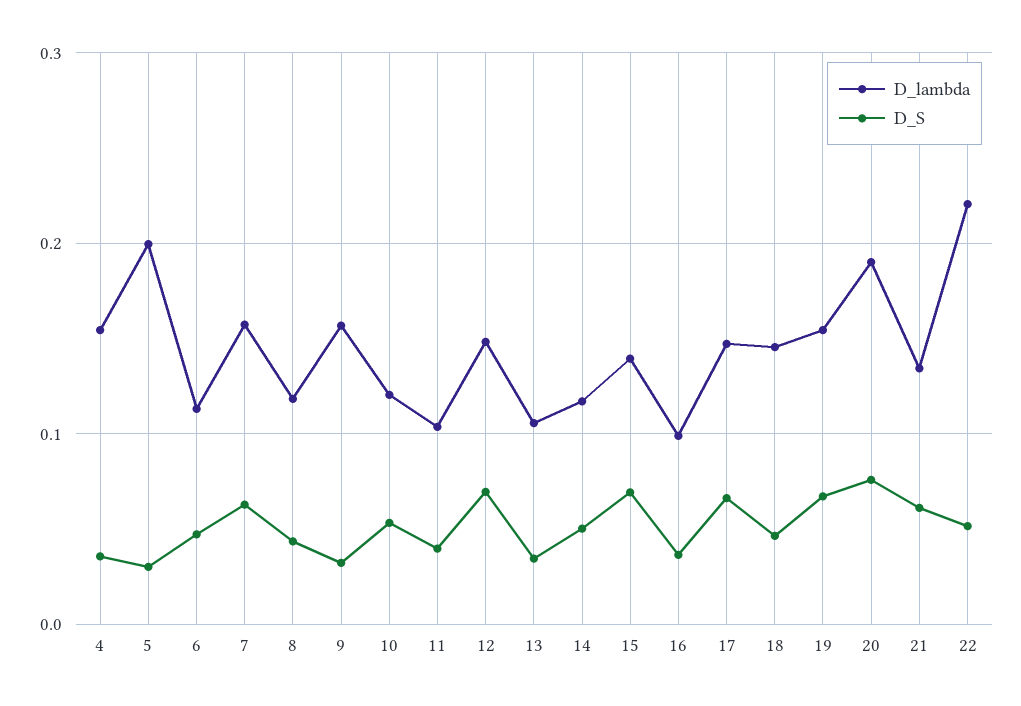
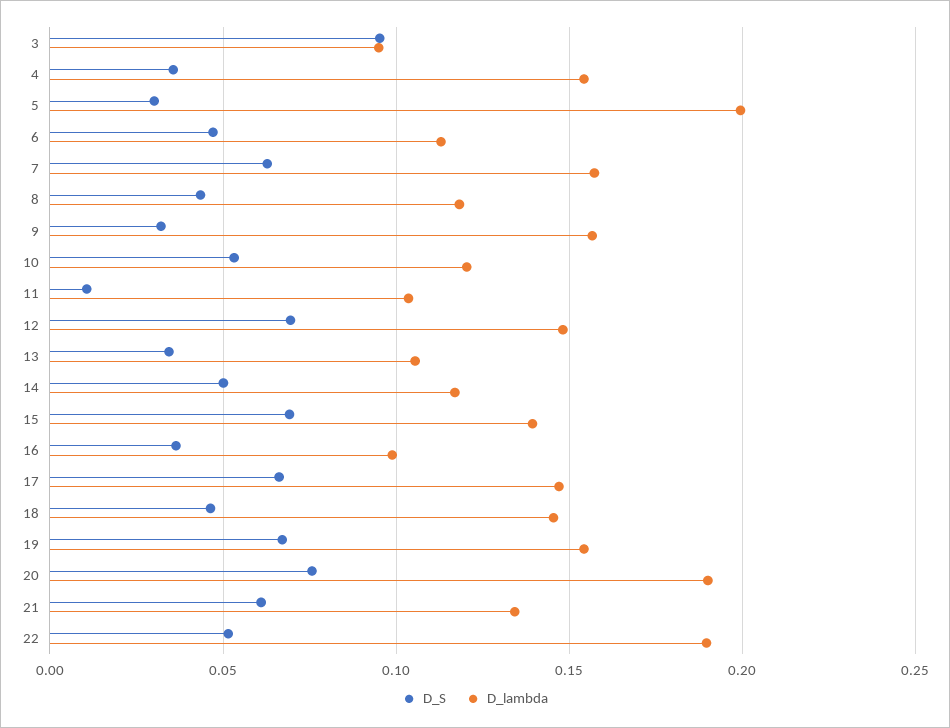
D_S, 11: 0.04 -> 0.01
D_lambda, 22: 0.22 -> 0.19
D_S, 3: none -> 0.095
D_lambda, 3: none -> 0.095

